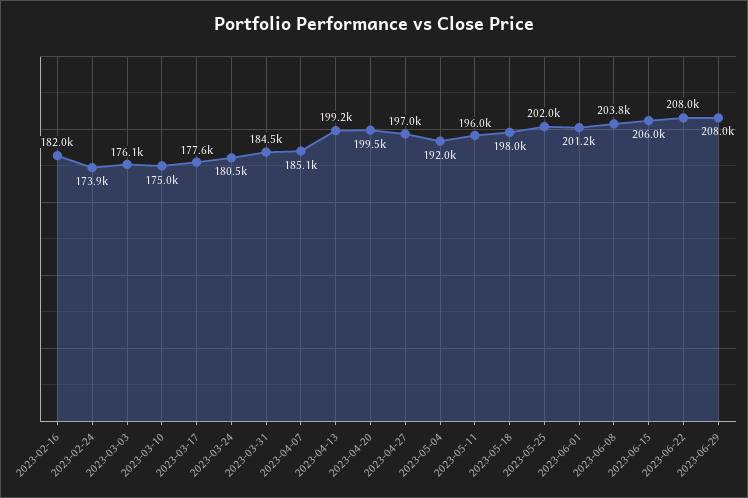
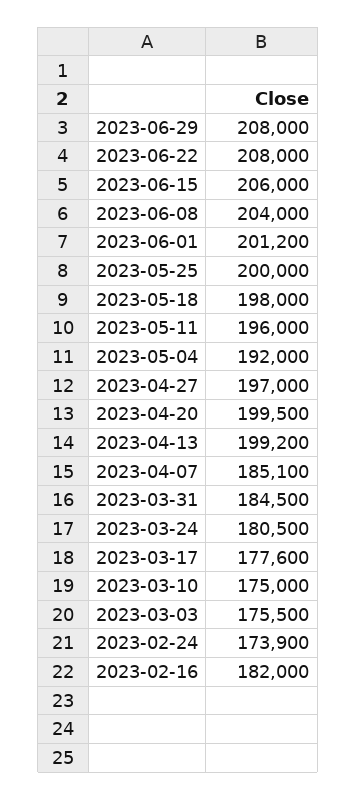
2023-03-03: 176100 -> 175500
2023-05-25: 202000 -> 200000
2023-06-08: 203800 -> 204000

